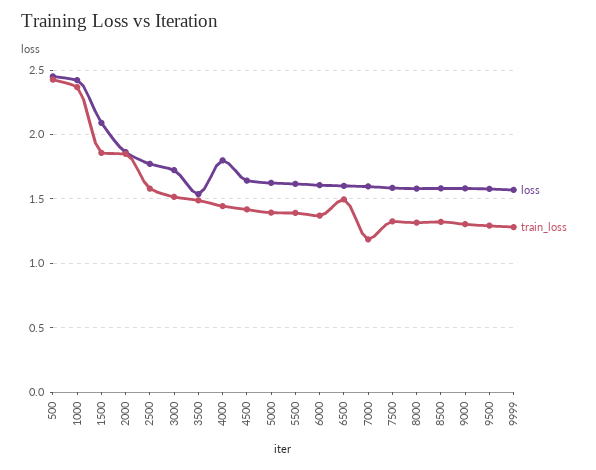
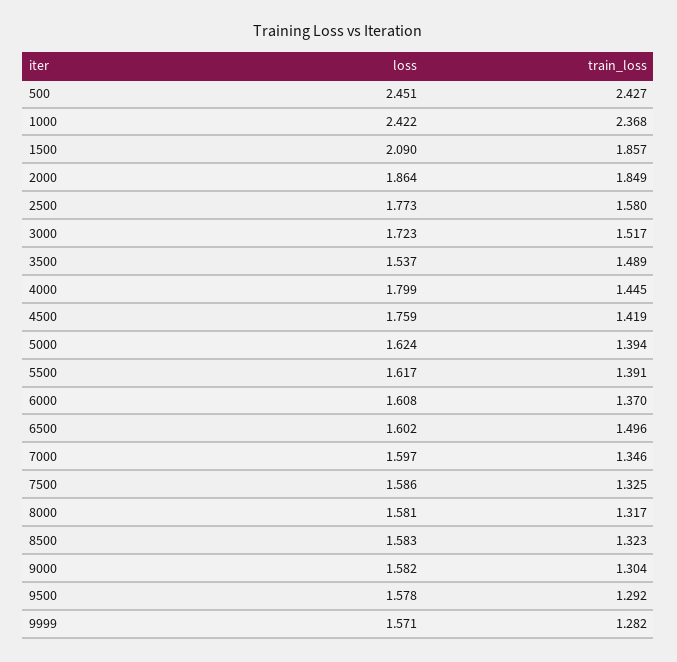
loss, 4500: 1.65 -> 1.759
train_loss, 7000: 1.2 -> 1.346

